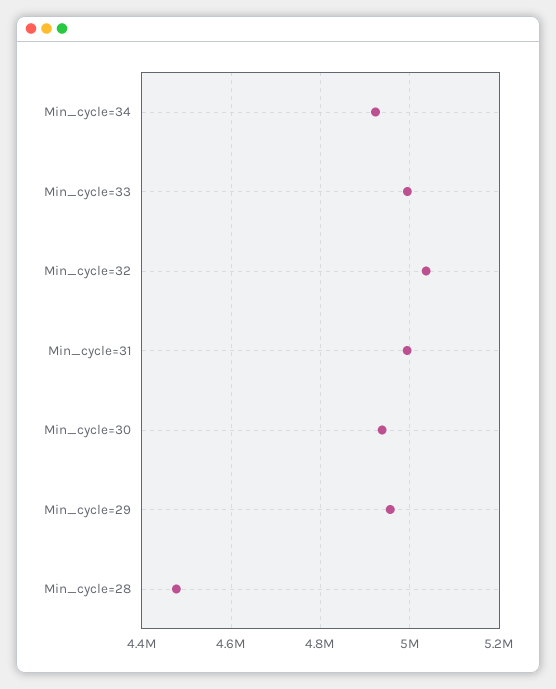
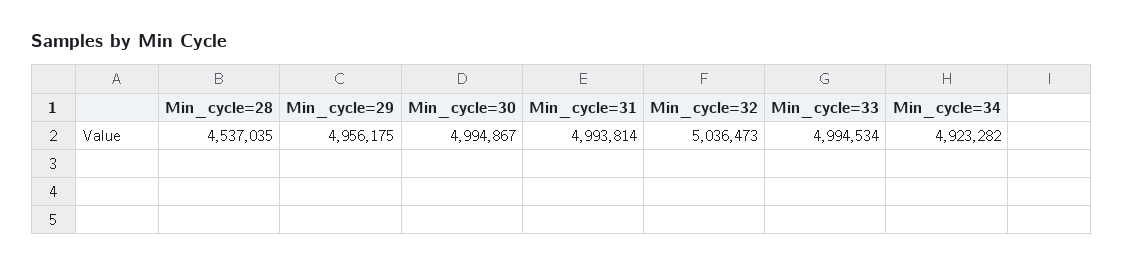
Min_cycle=30: 4940000 -> 4994867
Min_cycle=28: 4480000 -> 4537035

